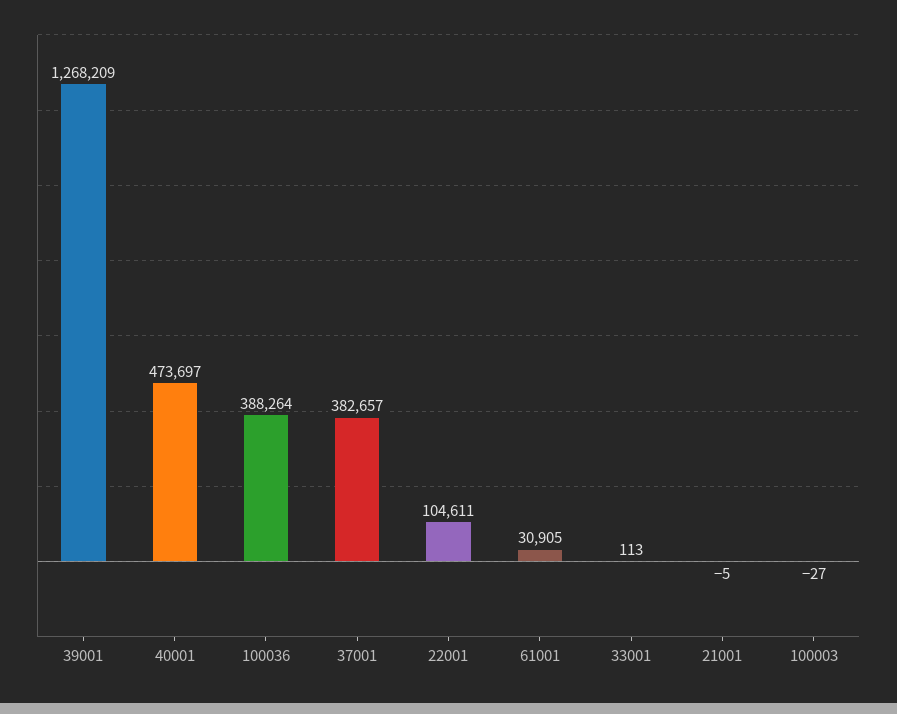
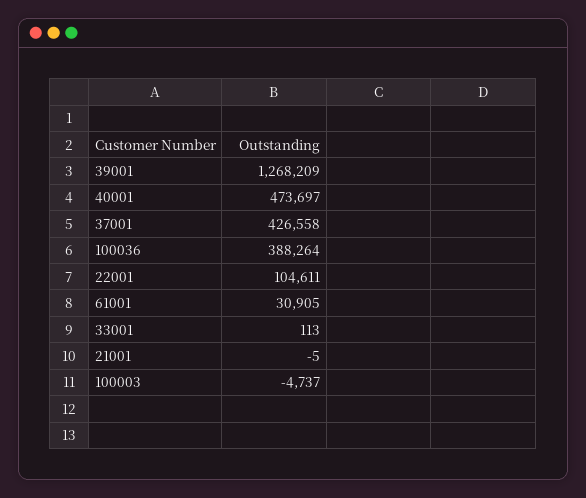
37001: 382657 -> 426558
100003: -27 -> -4737

